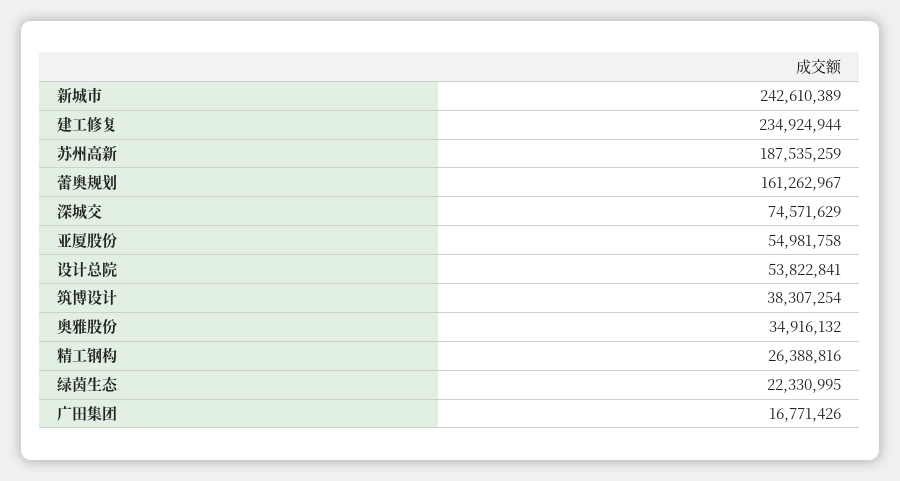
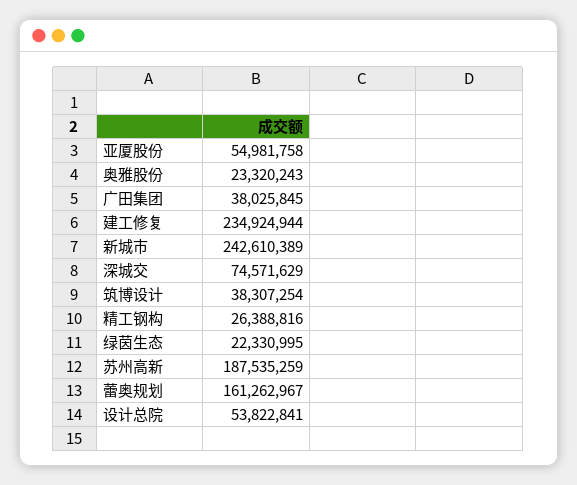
奥雅股份: 34916132 -> 23320243
广田集团: 16771426 -> 38025845

